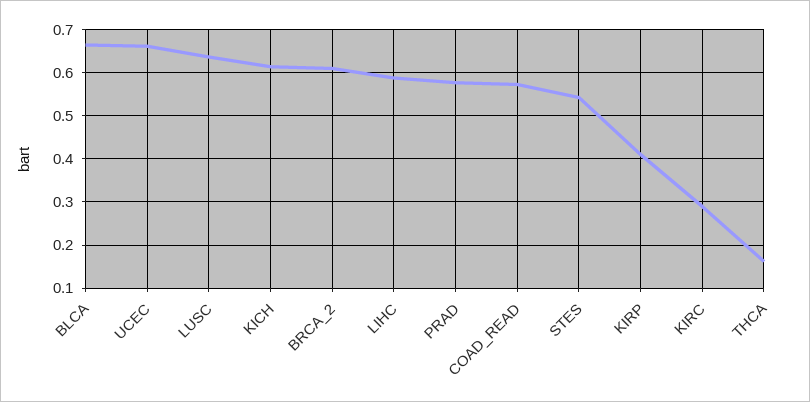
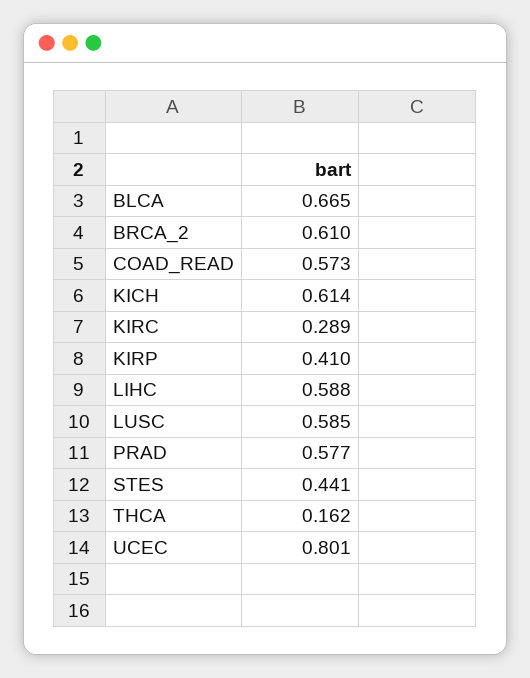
UCEC: 0.66 -> 0.801
LUSC: 0.64 -> 0.585
STES: 0.54 -> 0.441

